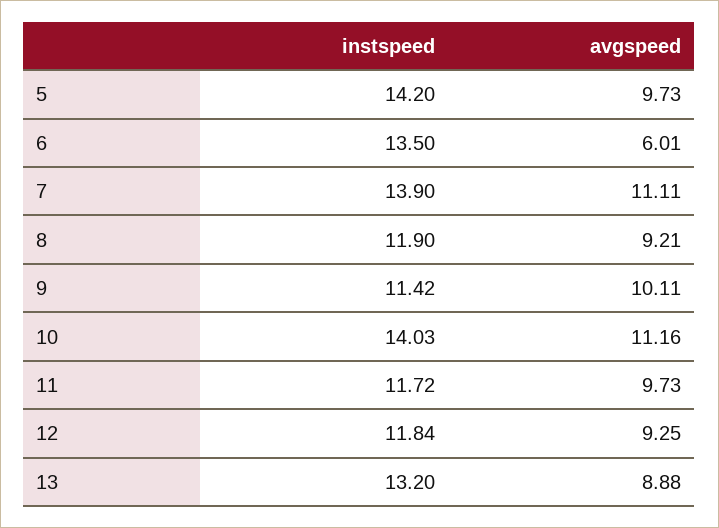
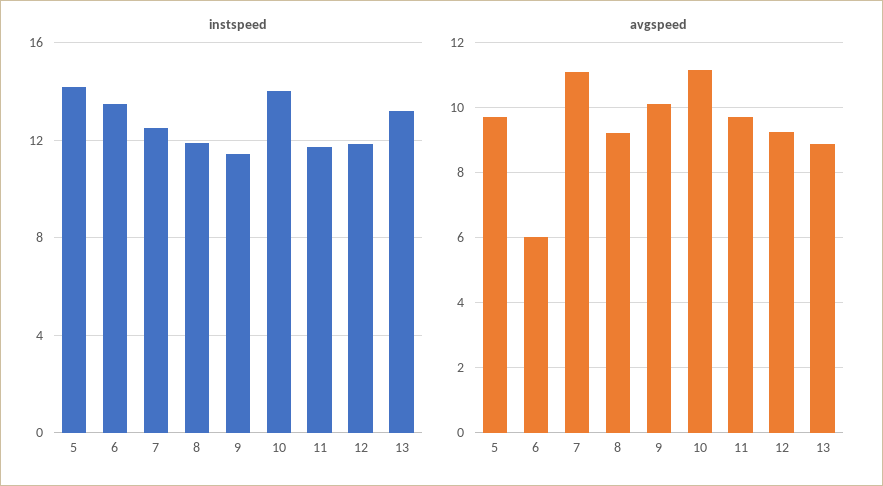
instspeed, 7: 13.9 -> 12.5

